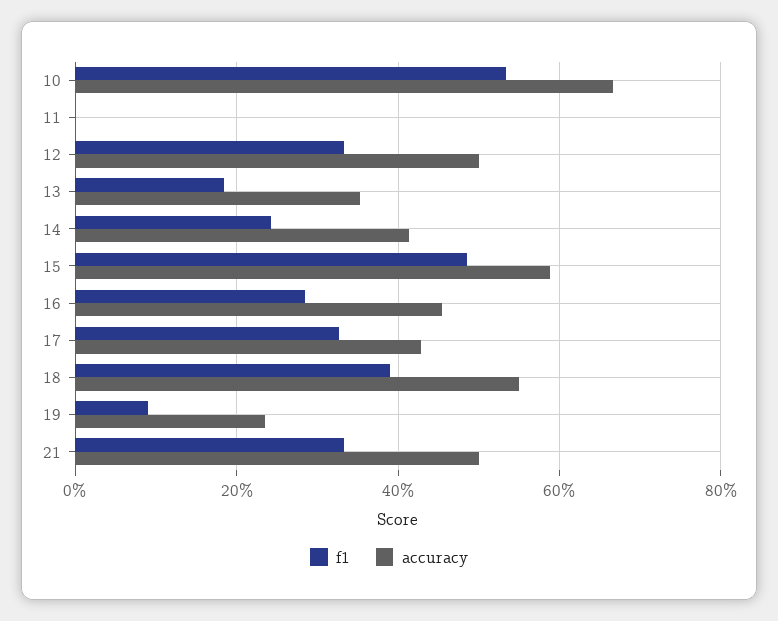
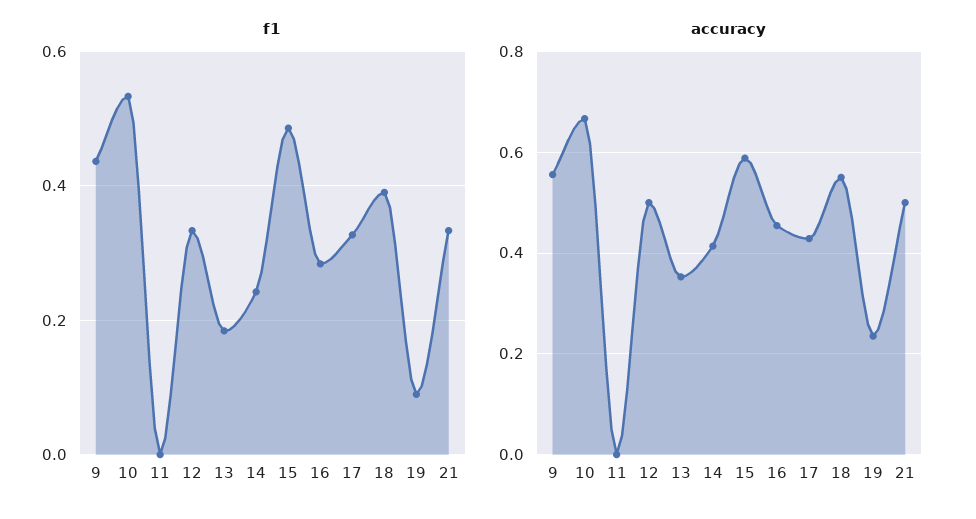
f1, 9: none -> 0.44
accuracy, 9: none -> 0.56

